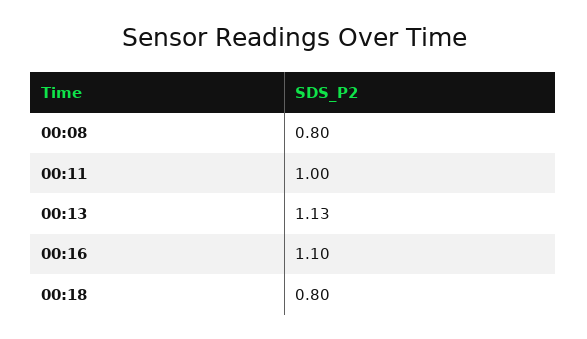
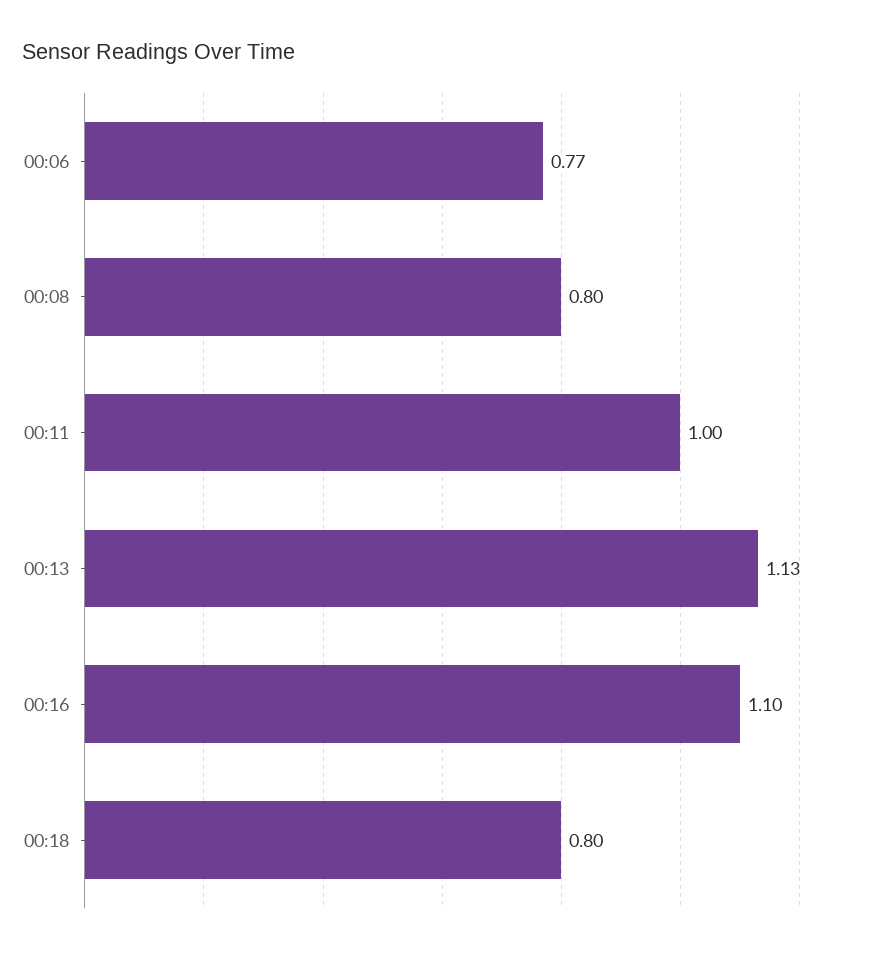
00:06: none -> 0.77

